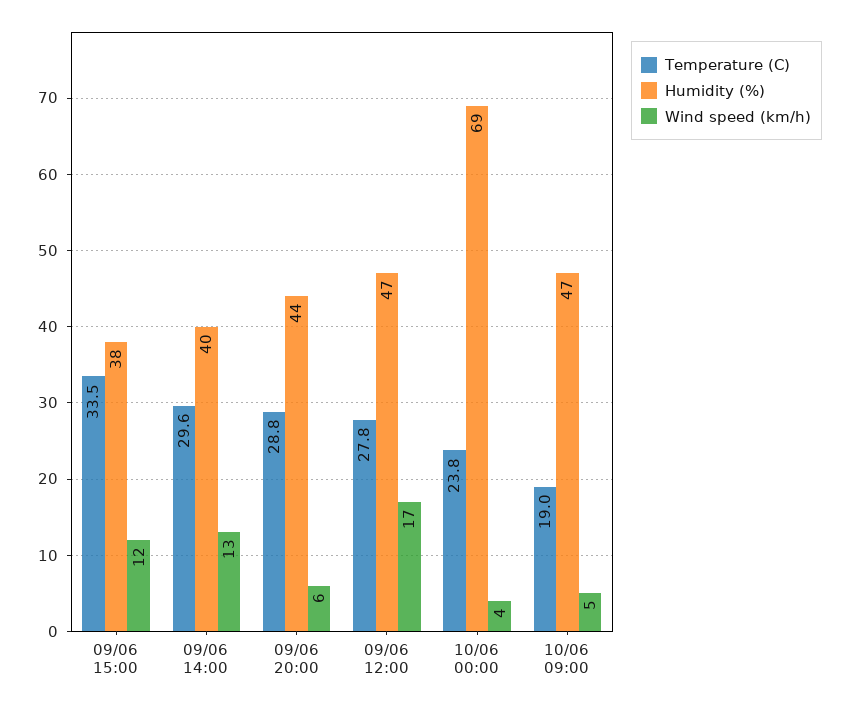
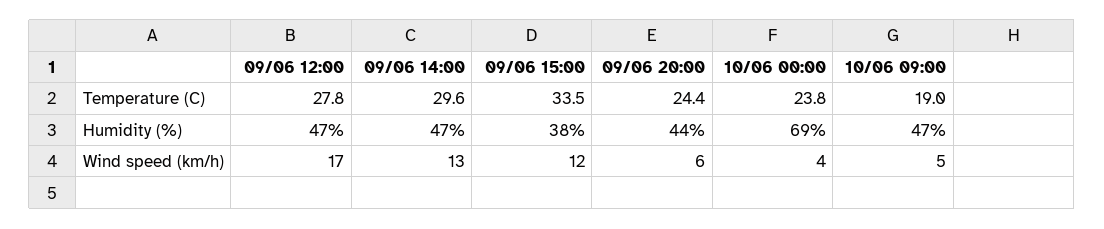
Humidity (%), 09/06 14:00: 40 -> 47
Temperature (C), 09/06 20:00: 28.8 -> 24.4

